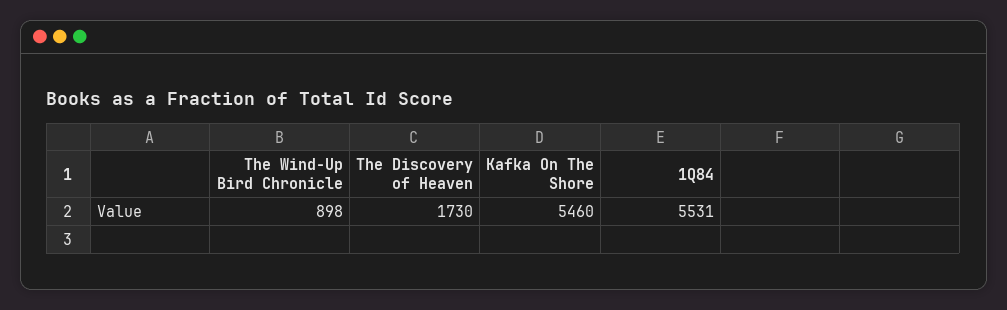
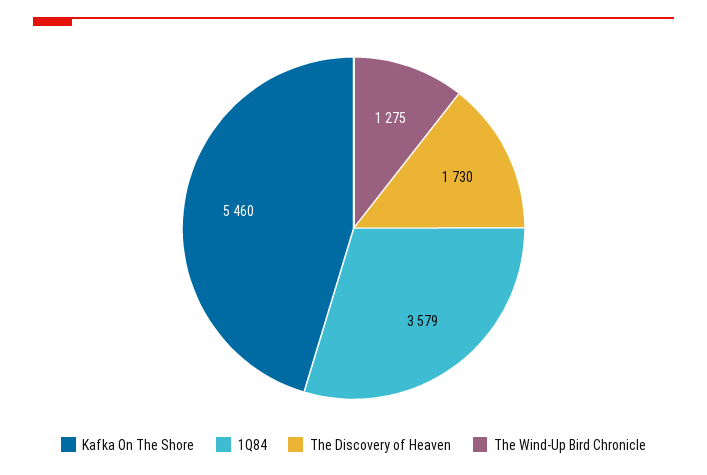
The Wind-Up Bird Chronicle: 898 -> 1275
1Q84: 5531 -> 3579

